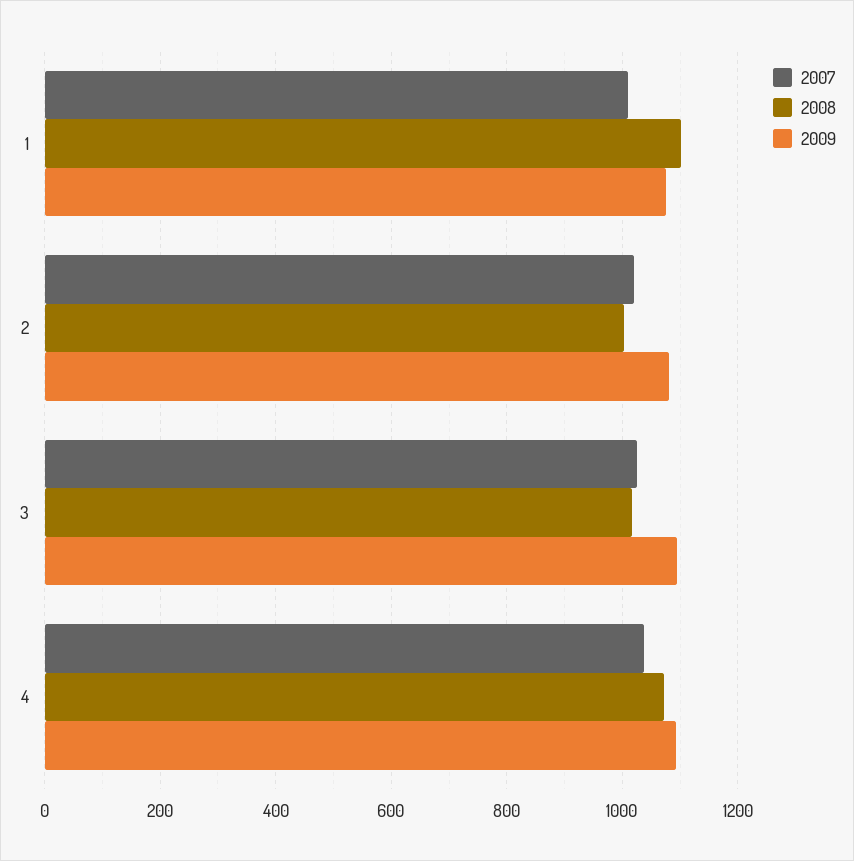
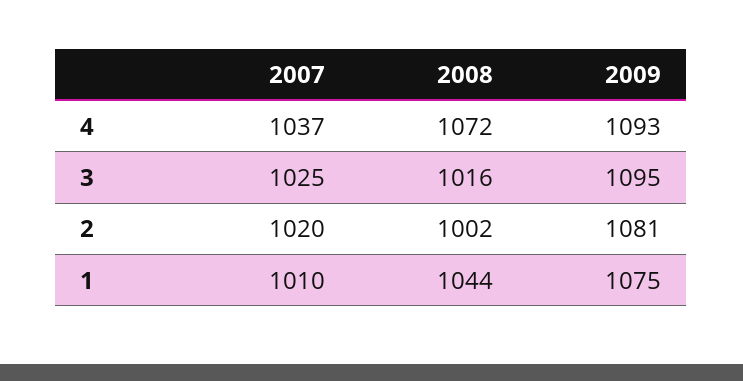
2008, 1: 1100 -> 1044

